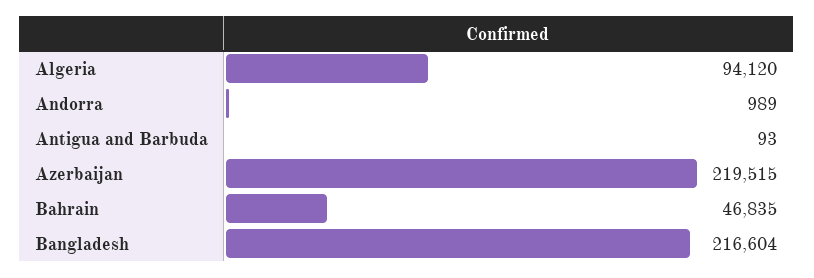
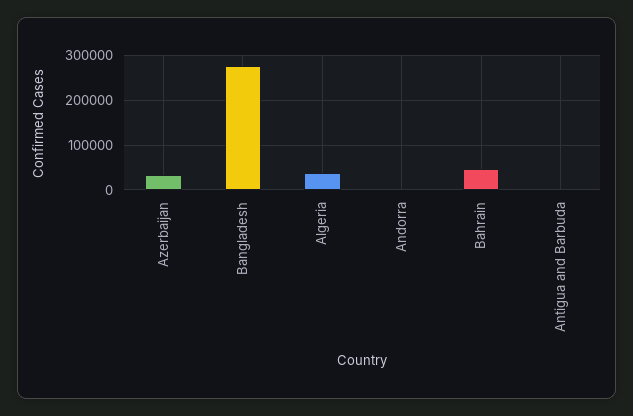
Algeria: 94120 -> 40000
Azerbaijan: 219515 -> 40000
Bangladesh: 216604 -> 280000

